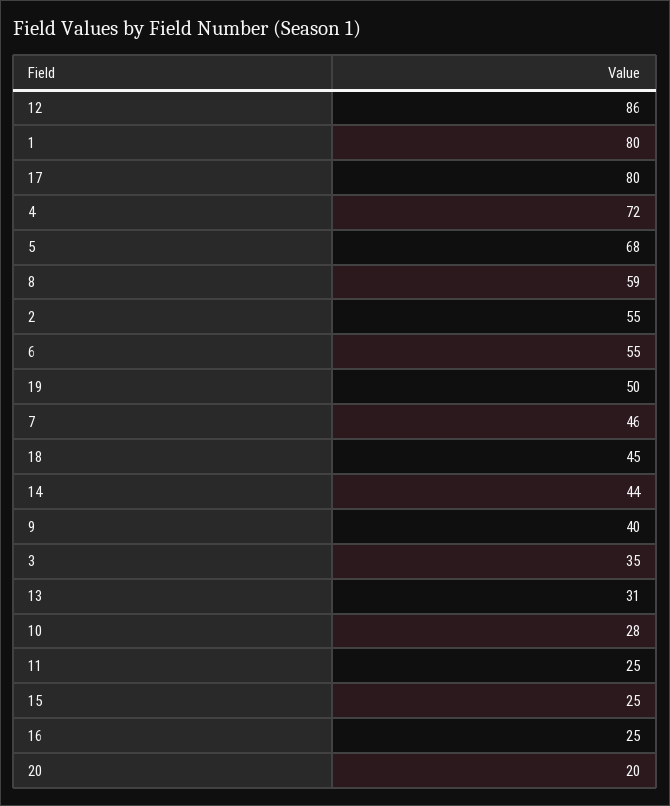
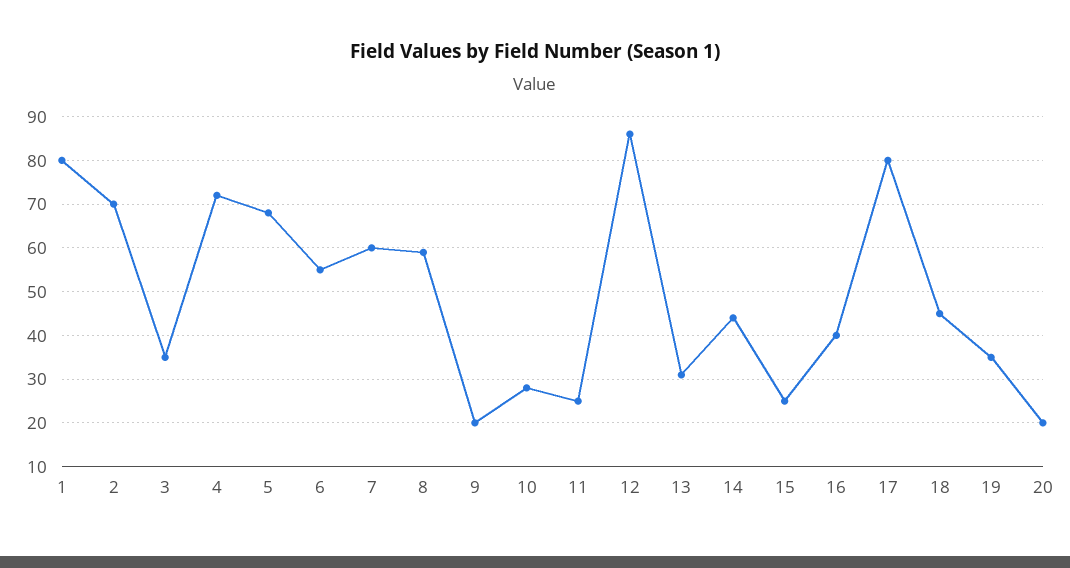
2: 55 -> 70
19: 50 -> 35
7: 46 -> 60
9: 40 -> 20
16: 25 -> 40

